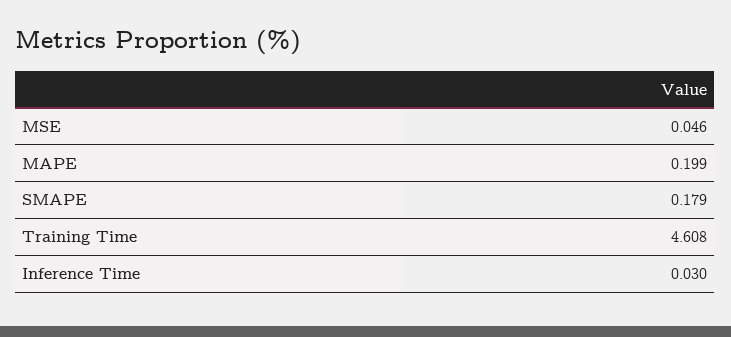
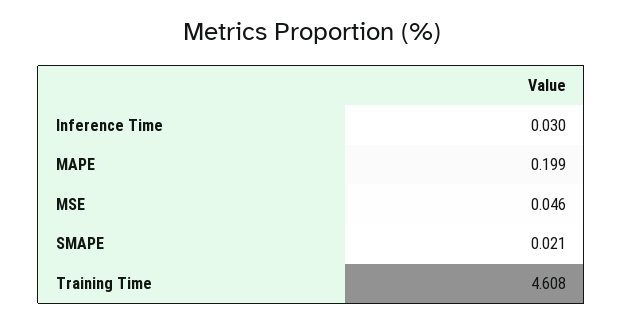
SMAPE: 0.179 -> 0.021

